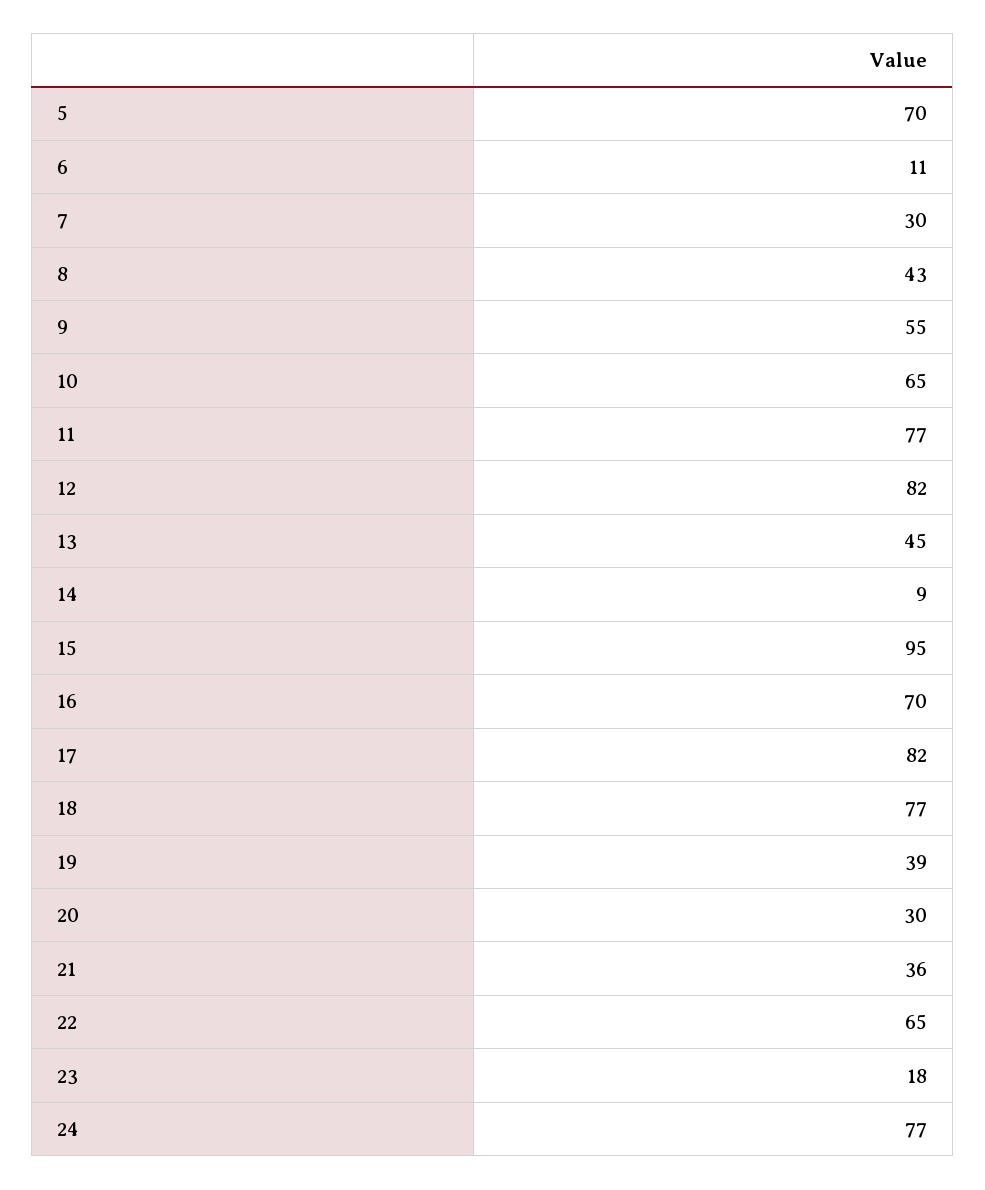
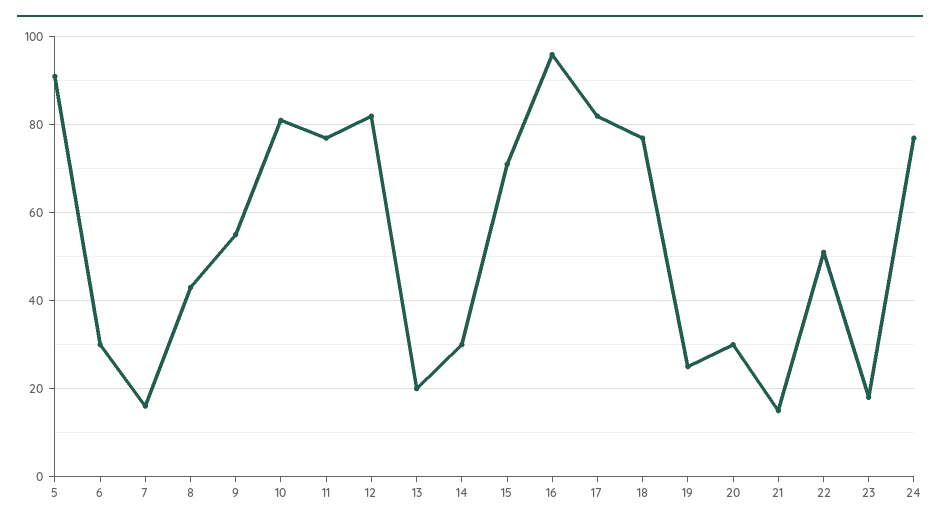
5: 70 -> 90
6: 11 -> 30
7: 30 -> 15
10: 65 -> 80
13: 45 -> 20
14: 9 -> 30
15: 95 -> 70
16: 70 -> 95
19: 39 -> 25
21: 36 -> 15
22: 65 -> 50

